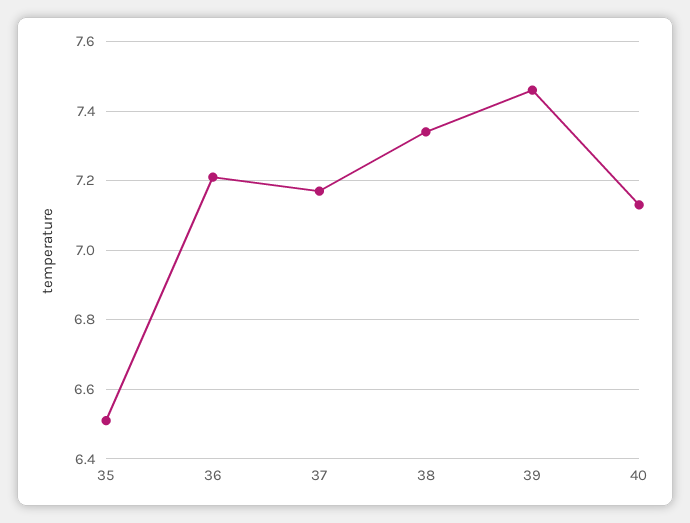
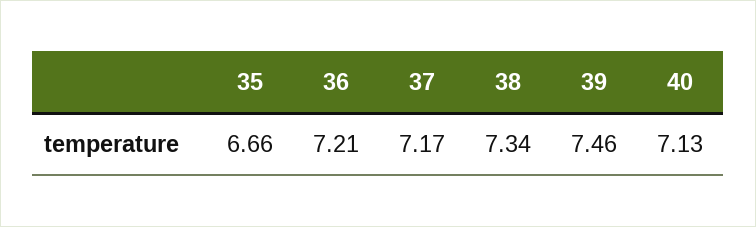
35: 6.5 -> 6.66

